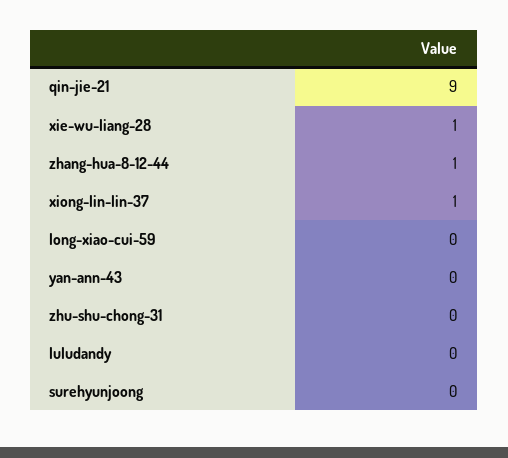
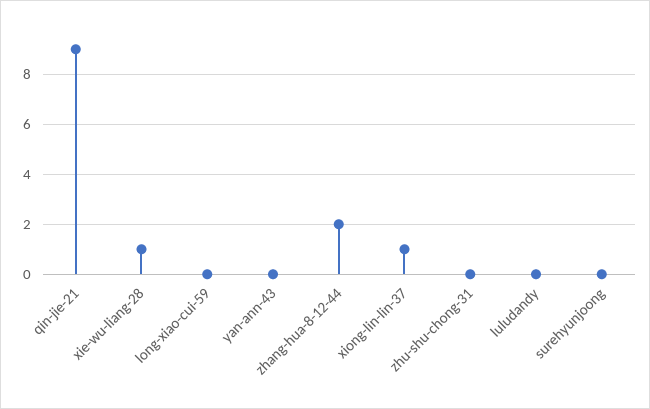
zhang-hua-8-12-44: 1 -> 2

